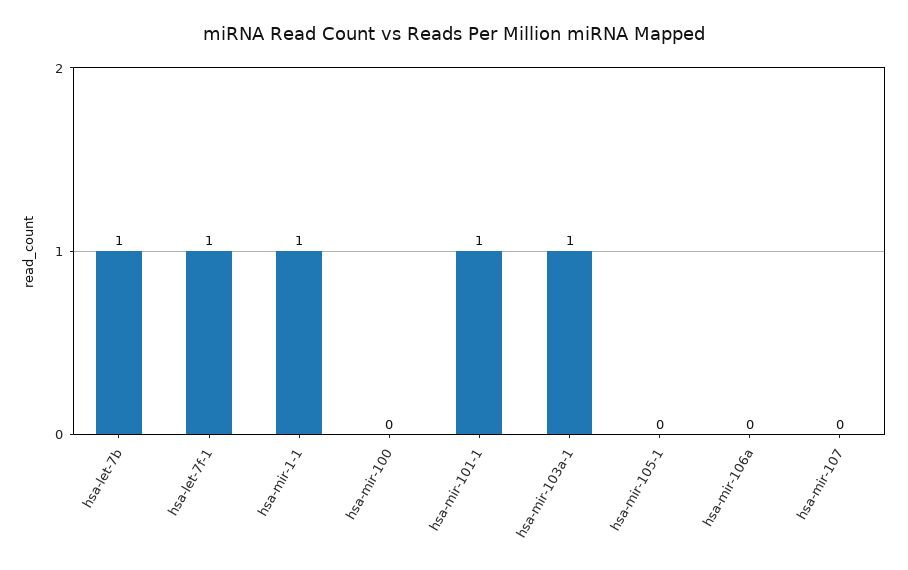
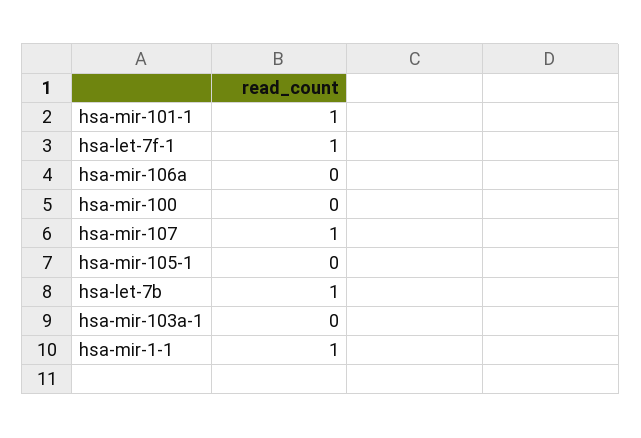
hsa-mir-103a-1: 1 -> 0
hsa-mir-107: 0 -> 1

